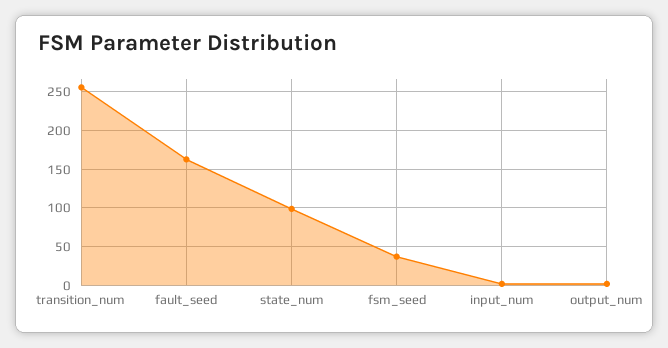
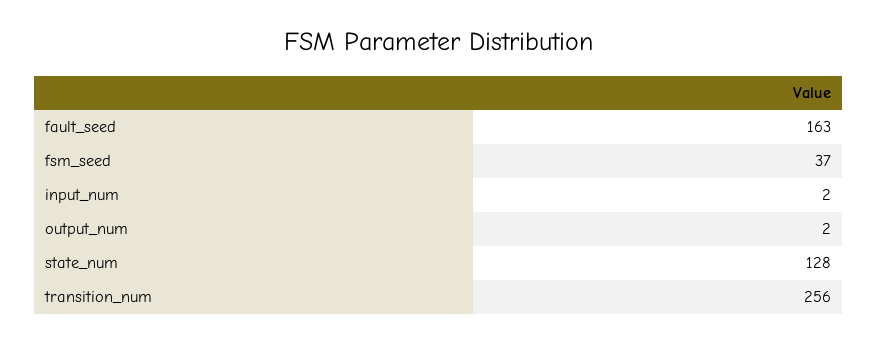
state_num: 100 -> 128

